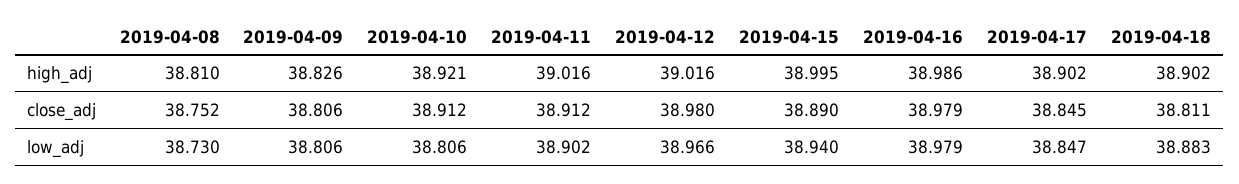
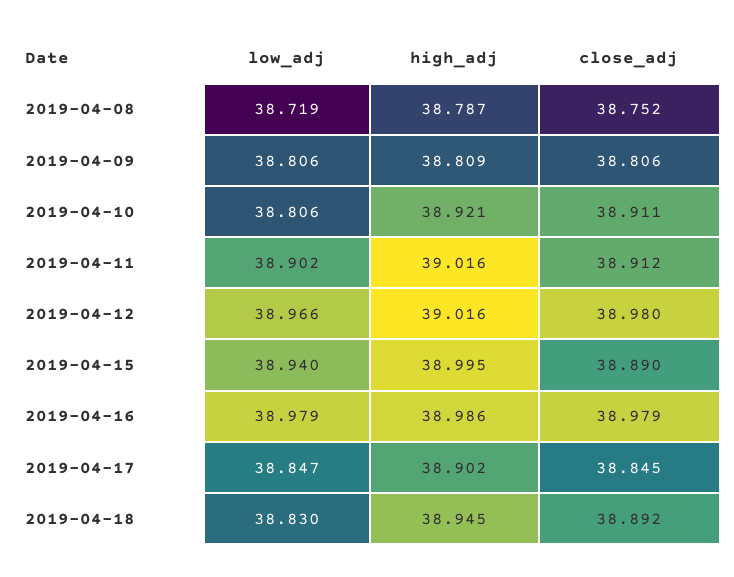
2019-04-08, high_adj: 38.81 -> 38.787
2019-04-09, high_adj: 38.826 -> 38.809
2019-04-18, high_adj: 38.902 -> 38.945
2019-04-10, close_adj: 38.912 -> 38.911
2019-04-18, close_adj: 38.811 -> 38.892
2019-04-08, low_adj: 38.73 -> 38.719
2019-04-18, low_adj: 38.883 -> 38.83

